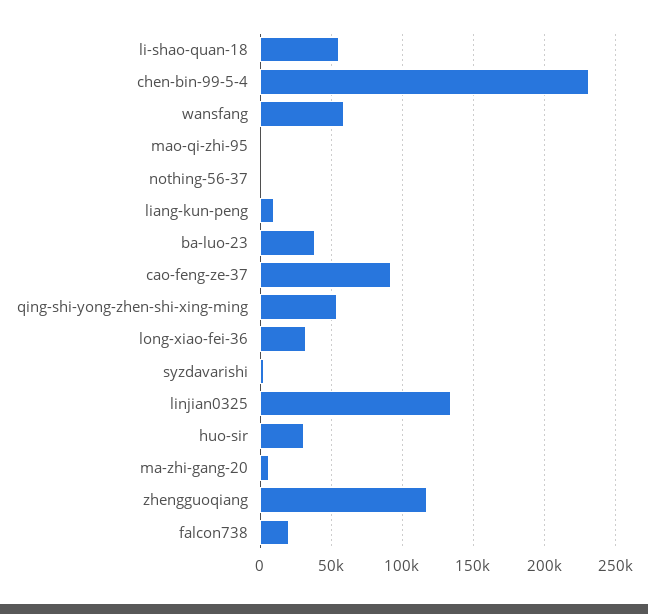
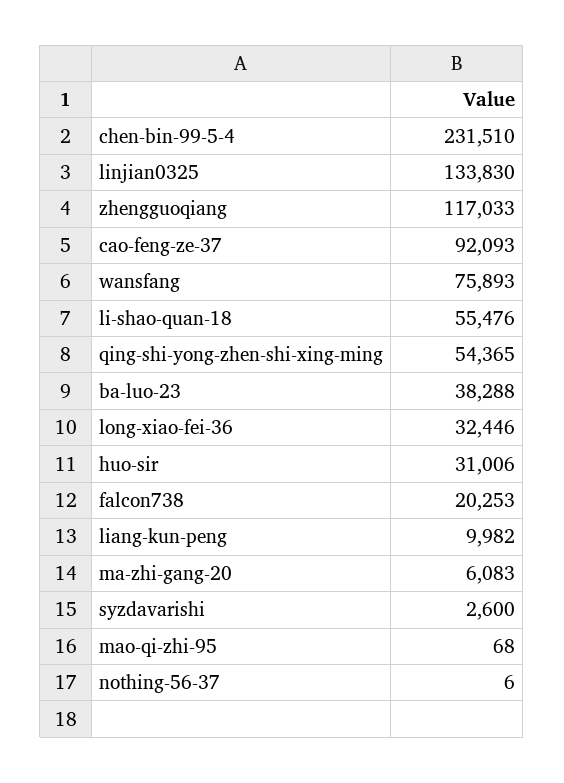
wansfang: 60000 -> 75893

